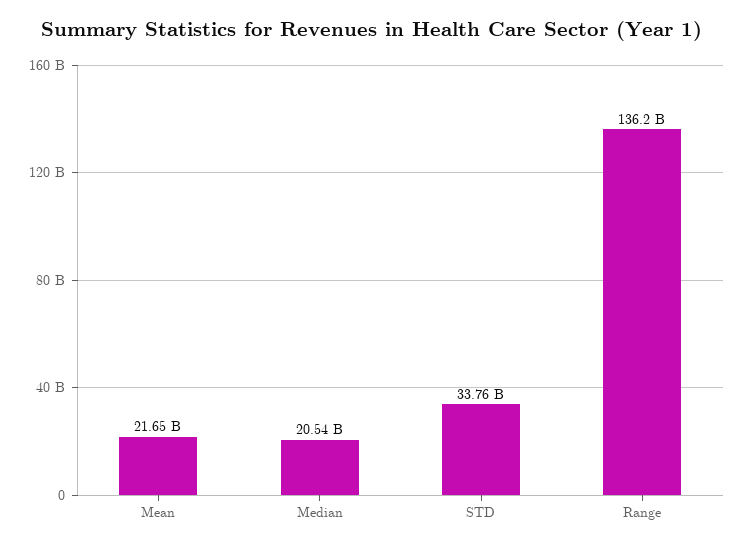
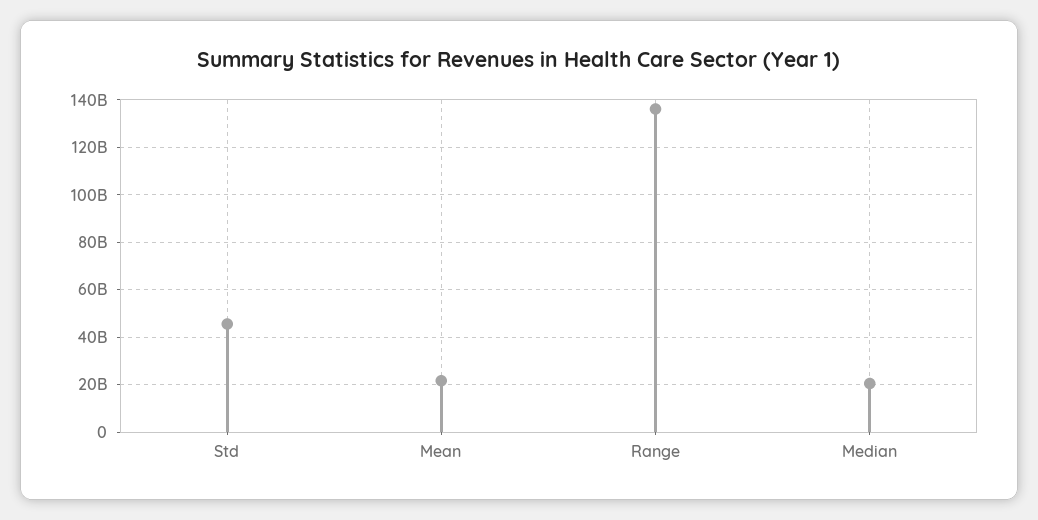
STD: 33760000000 -> 45000000000

